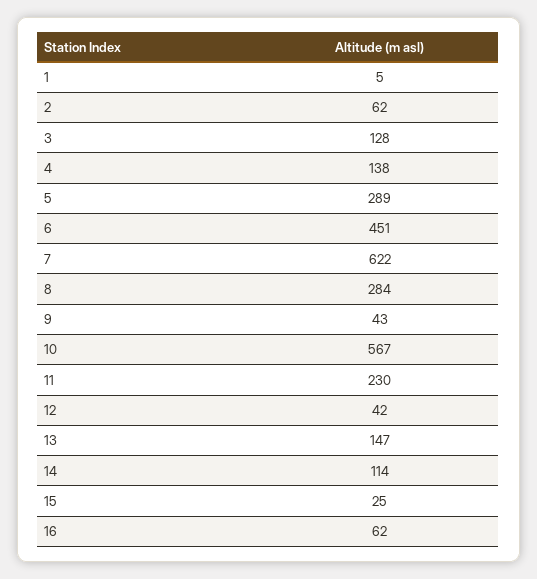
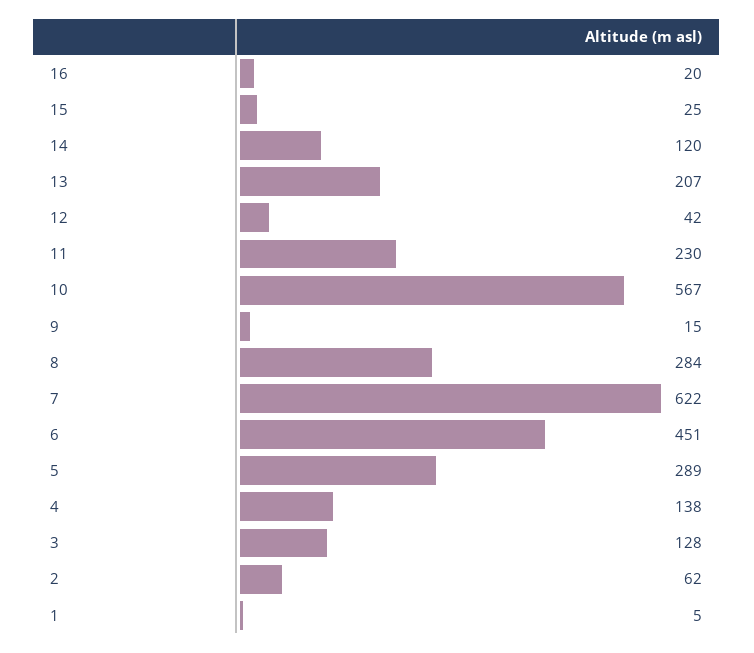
9: 43 -> 15
13: 147 -> 207
14: 114 -> 120
16: 62 -> 20

